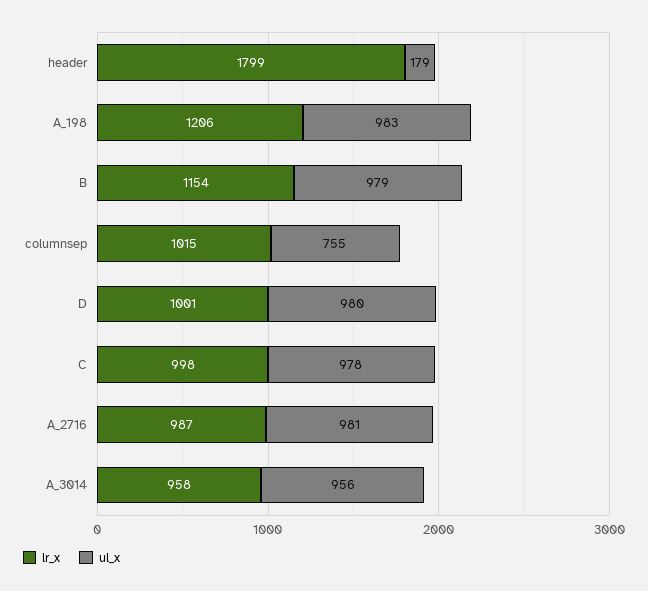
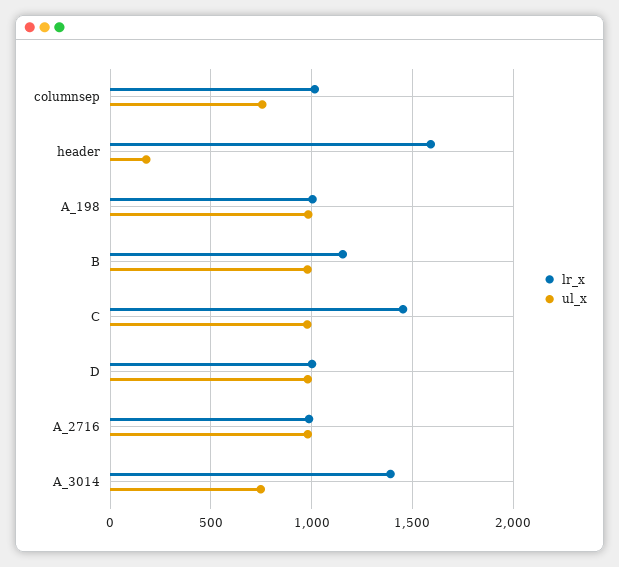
lr_x, header: 1799 -> 1600
lr_x, A_198: 1206 -> 1000
lr_x, C: 998 -> 1450
lr_x, A_3014: 958 -> 1400
ul_x, A_3014: 956 -> 750

